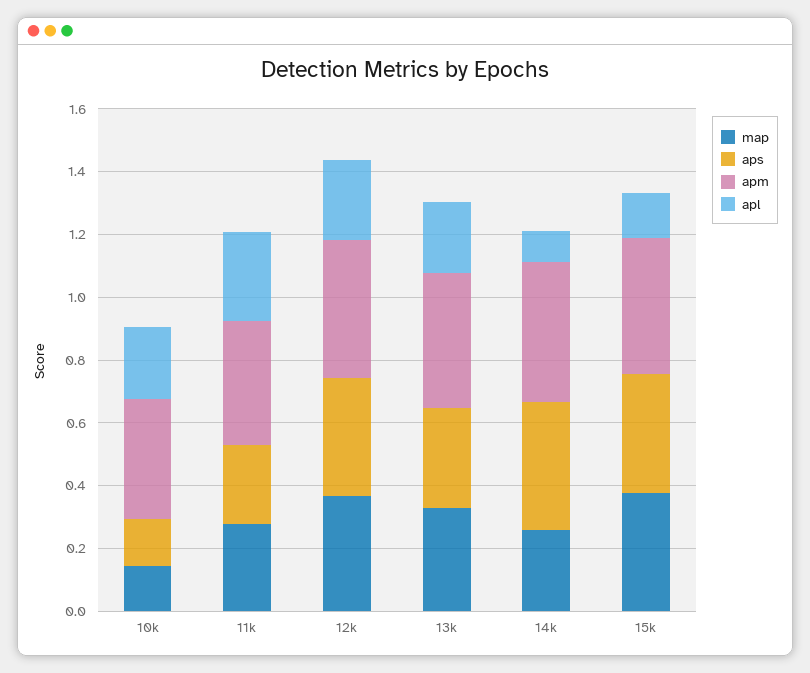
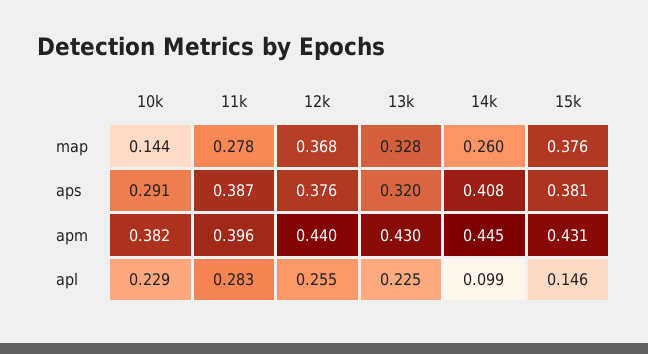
aps, 10k: 0.15 -> 0.291
aps, 11k: 0.25 -> 0.387

